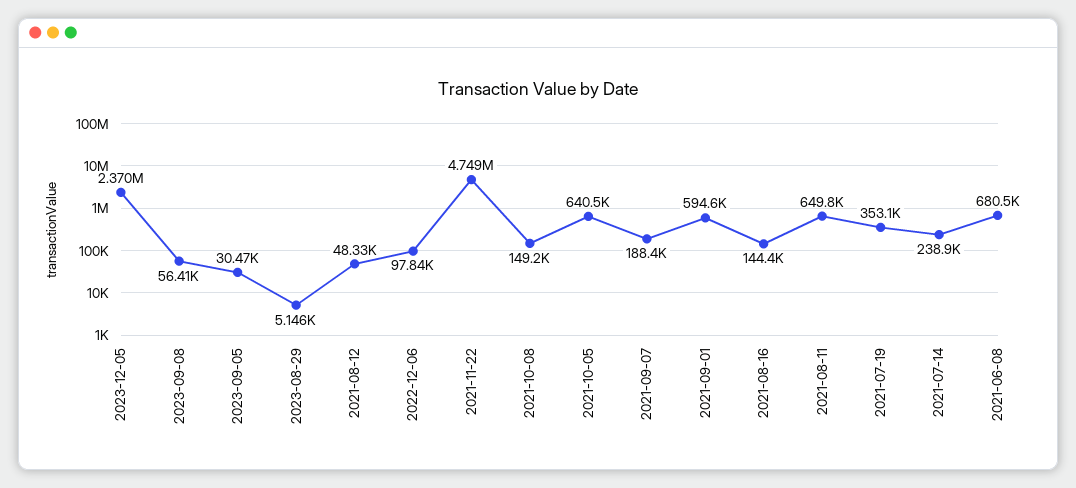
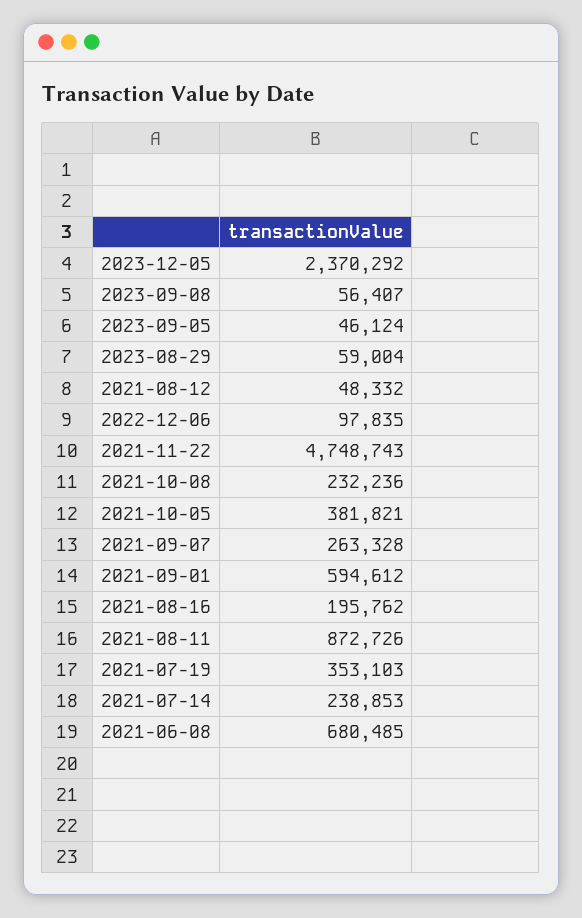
2023-09-05: 30470 -> 46124
2023-08-29: 5146 -> 59004
2021-10-08: 149200 -> 232236
2021-10-05: 640500 -> 381821
2021-09-07: 188400 -> 263328
2021-08-16: 144400 -> 195762
2021-08-11: 649800 -> 872726

